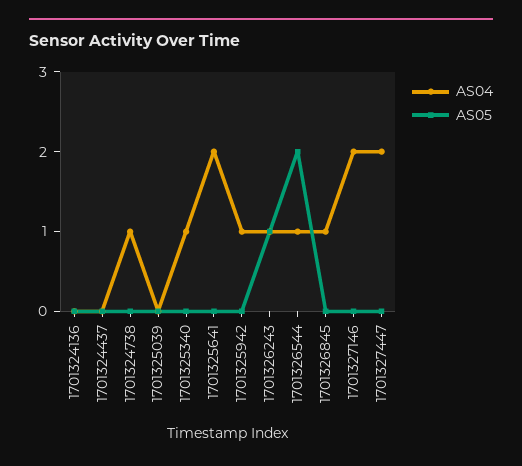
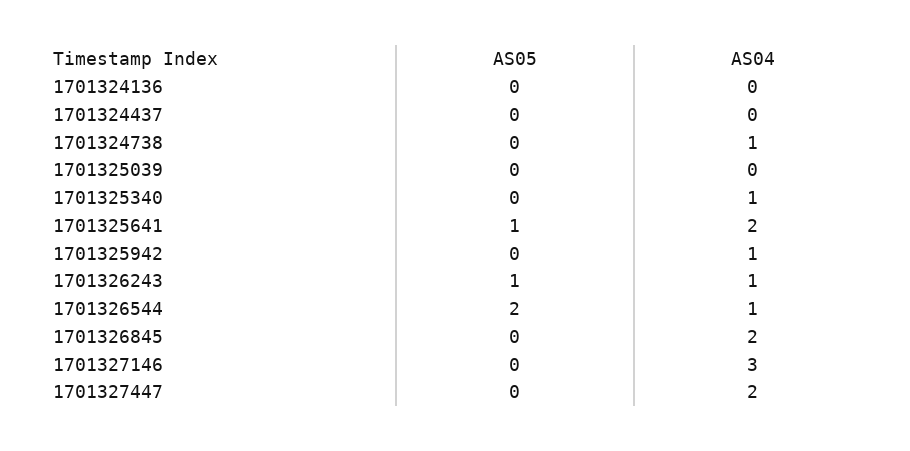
AS05, 1701325641: 0 -> 1
AS04, 1701326845: 1 -> 2
AS04, 1701327146: 2 -> 3

